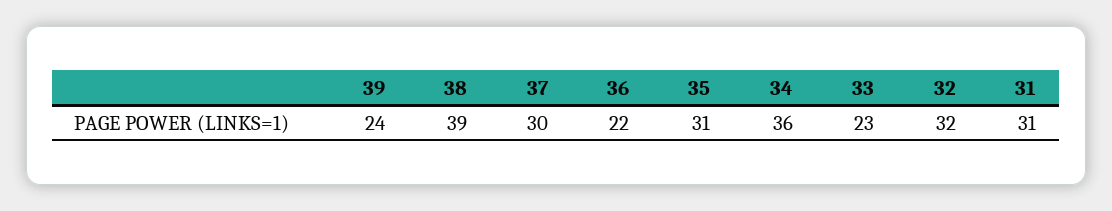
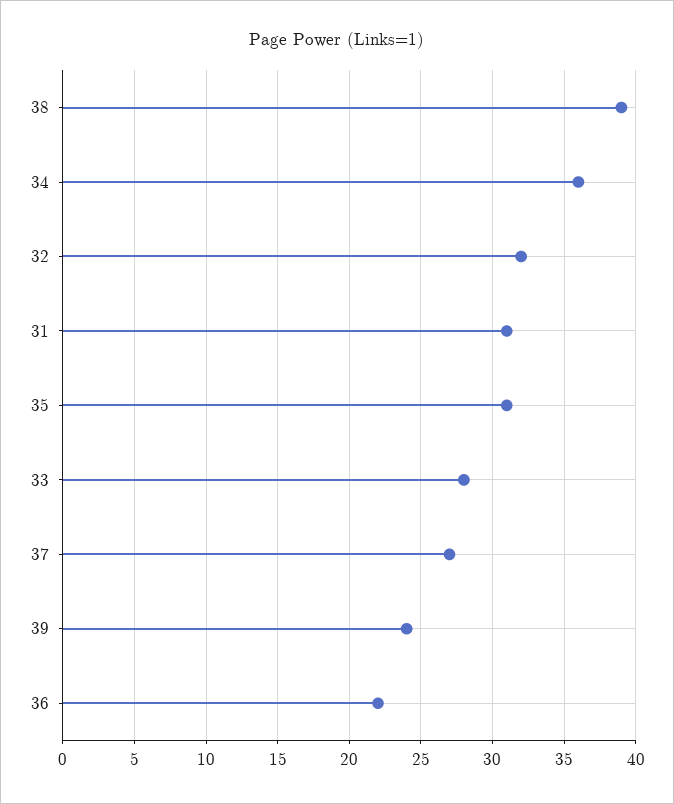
37: 30 -> 27
33: 23 -> 28

